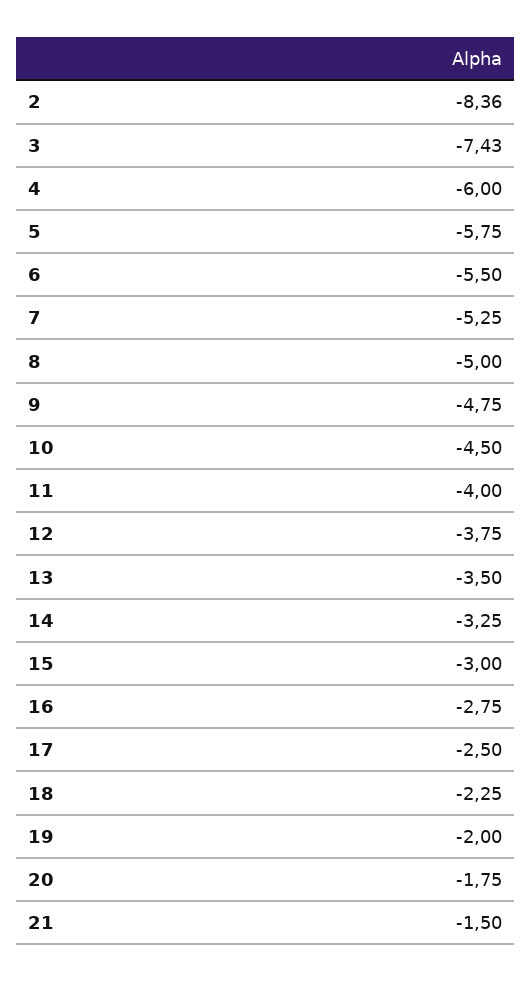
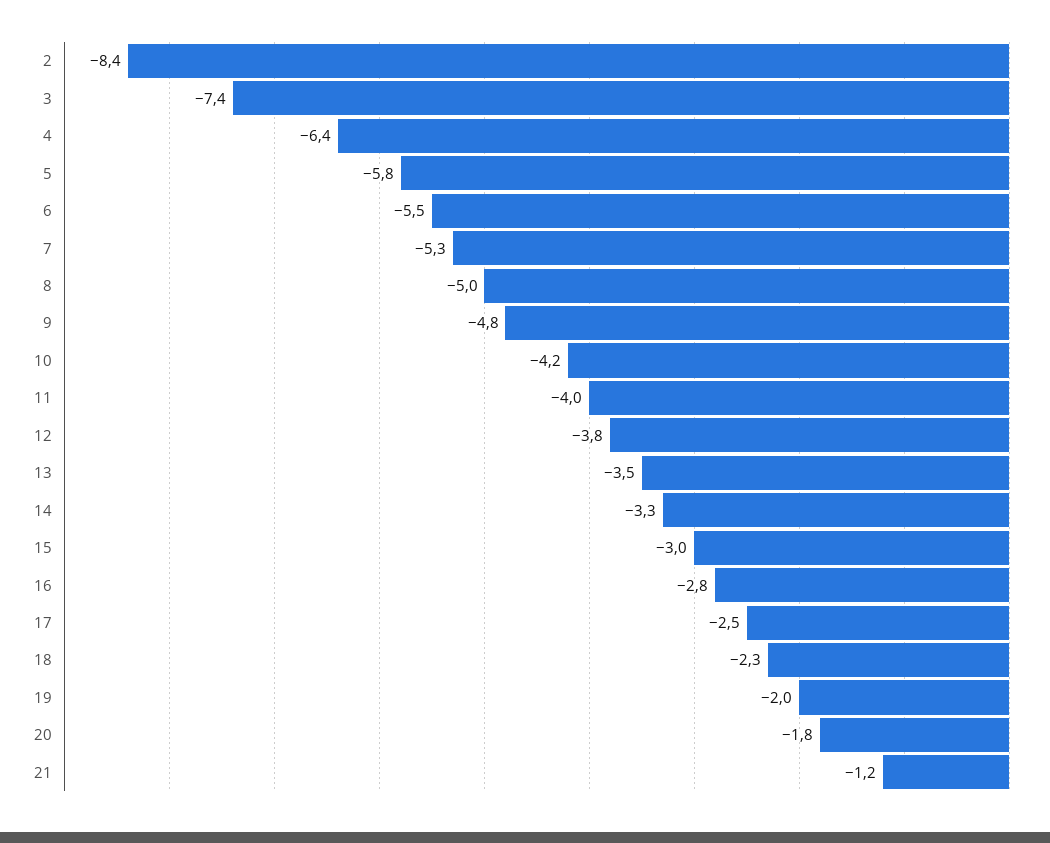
4: -6 -> -6.4
10: -4.5 -> -4.2
21: -1.5 -> -1.2

